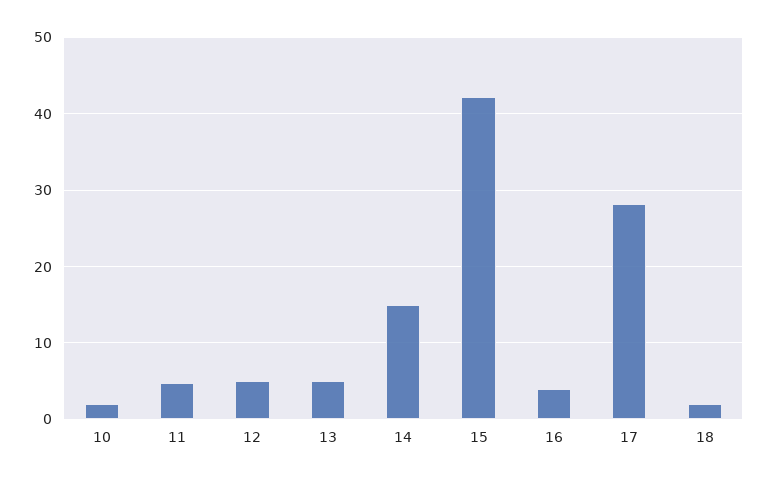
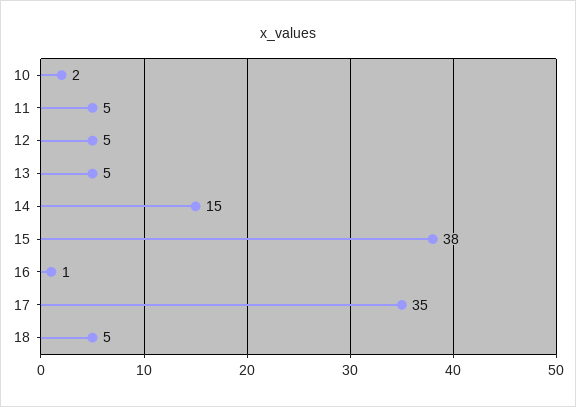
15: 42 -> 38
16: 4 -> 1
17: 28 -> 35
18: 2 -> 5

